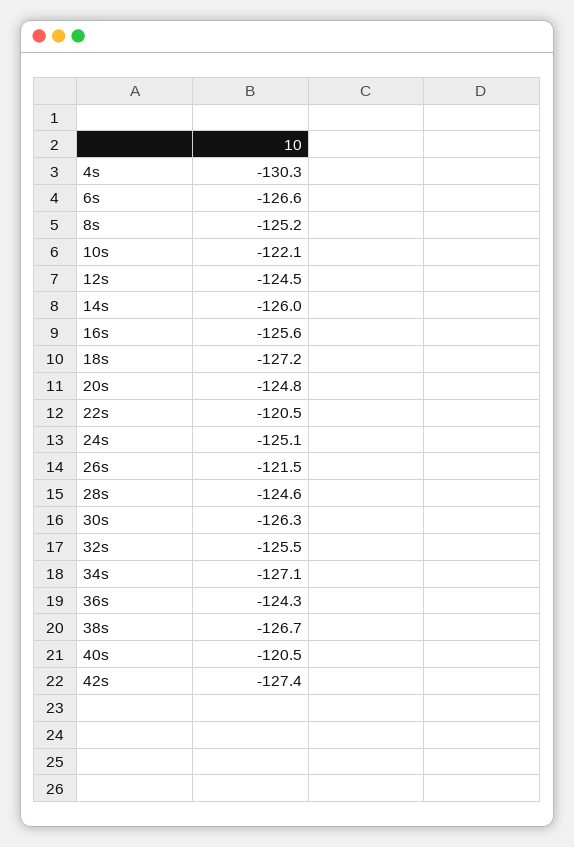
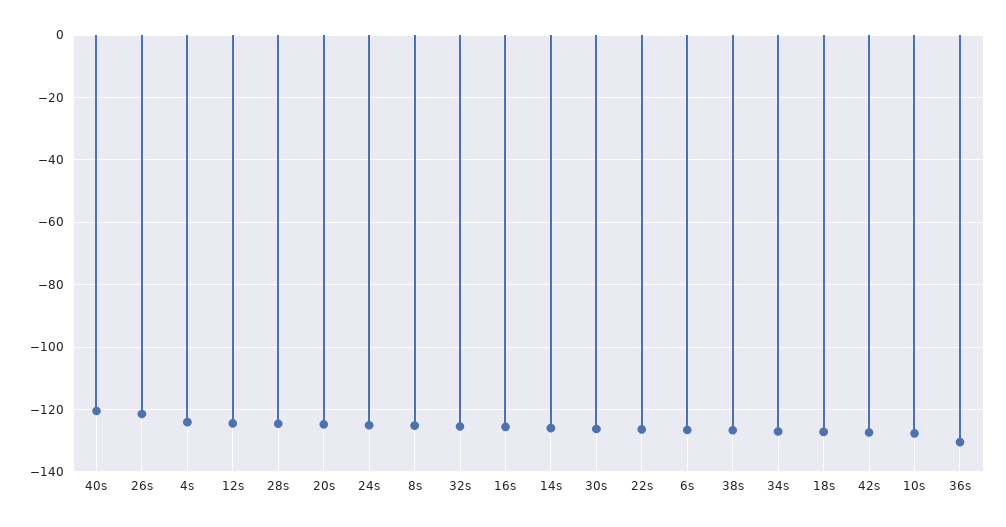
4s: -130.3 -> -124
10s: -122.1 -> -128
22s: -120.5 -> -126
36s: -124.3 -> -130

